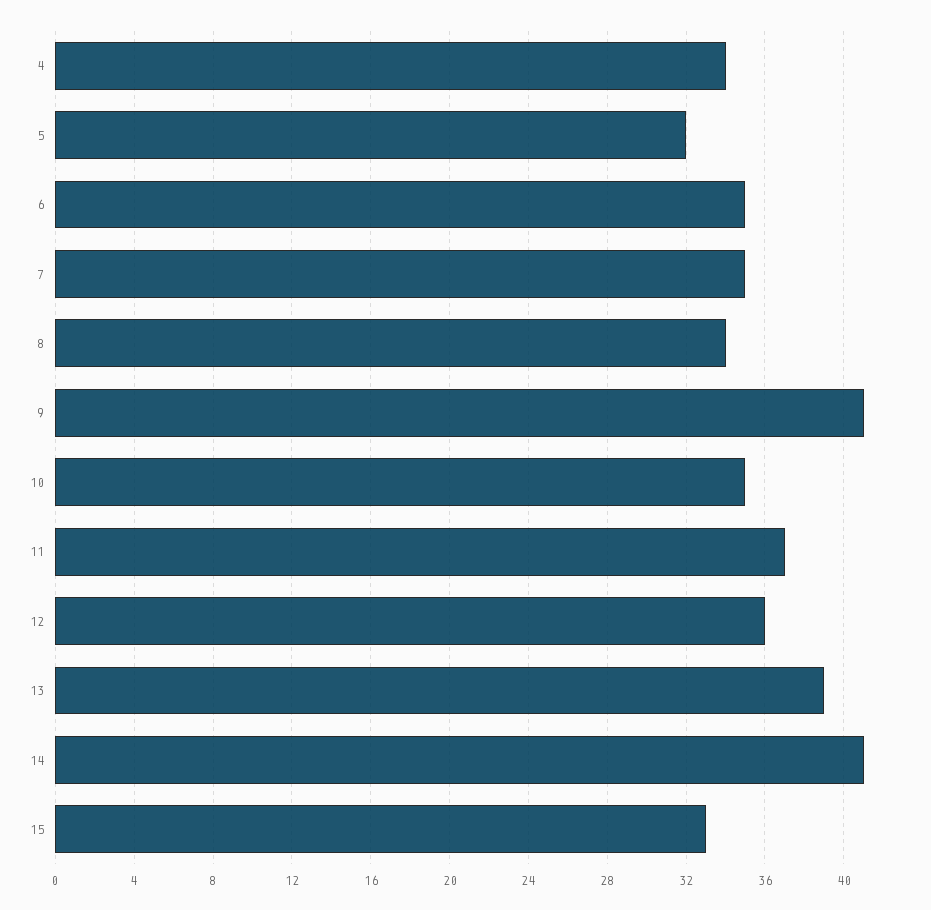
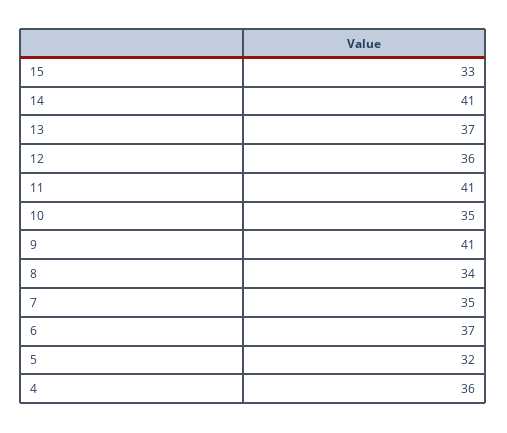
4: 34 -> 36
6: 35 -> 37
11: 37 -> 41
13: 39 -> 37

